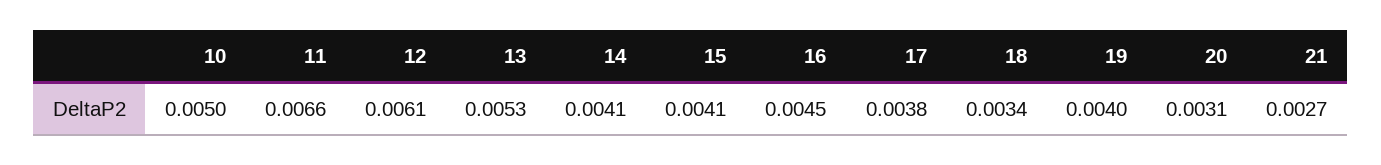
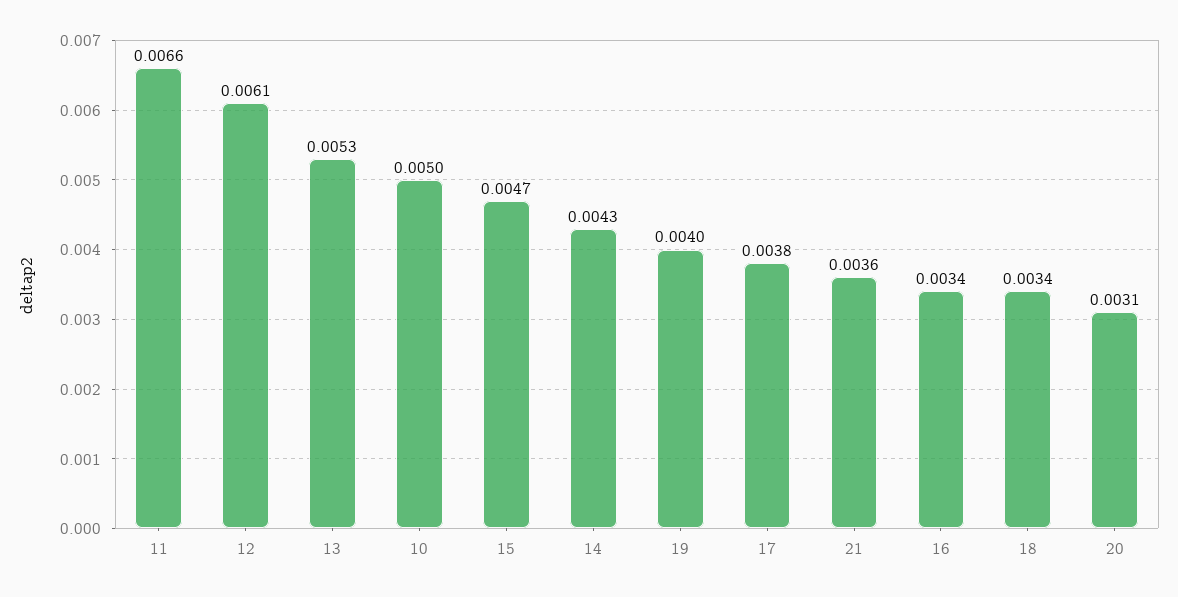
14: 0.0041 -> 0.0043
15: 0.0041 -> 0.0047
16: 0.0045 -> 0.0034
21: 0.0027 -> 0.0036

